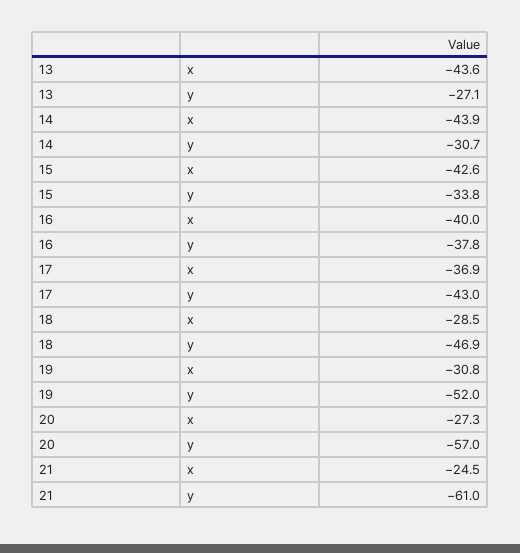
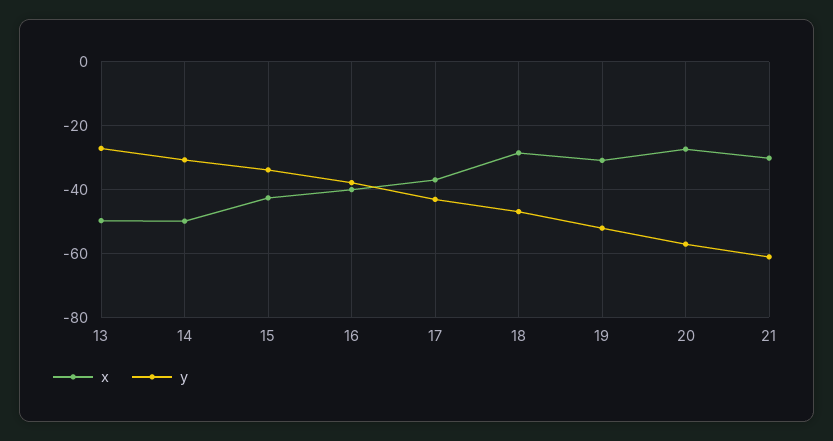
x, 13: -43.6 -> -50
x, 14: -43.9 -> -50
x, 21: -24.5 -> -30

